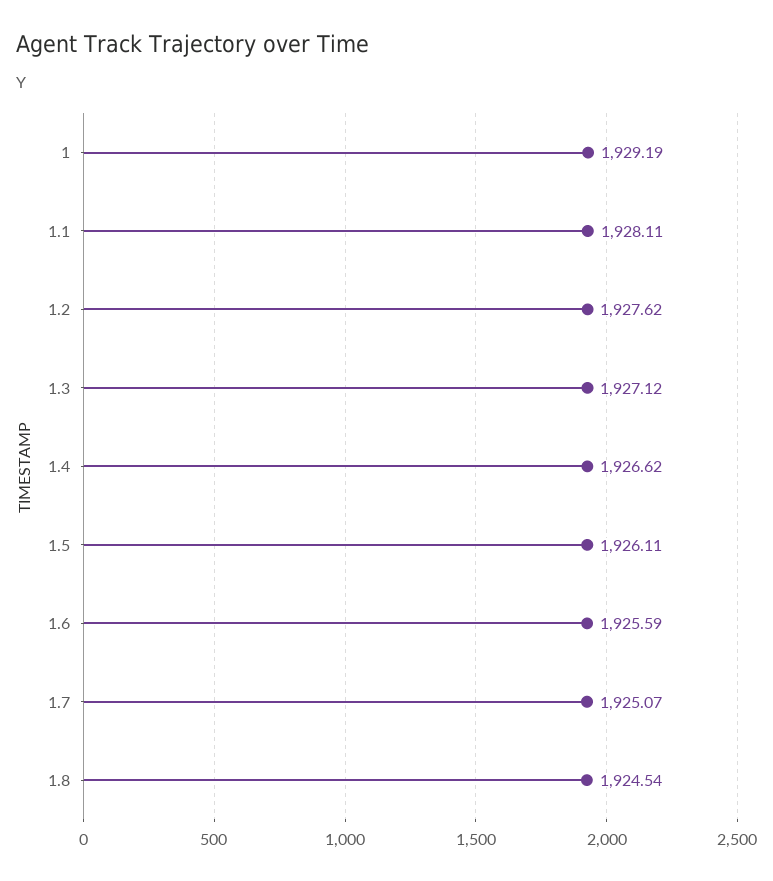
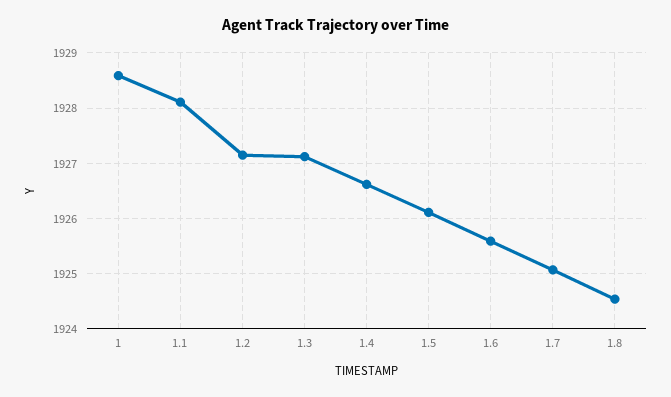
1: 1929.19 -> 1928.6
1.2: 1927.62 -> 1927.2

